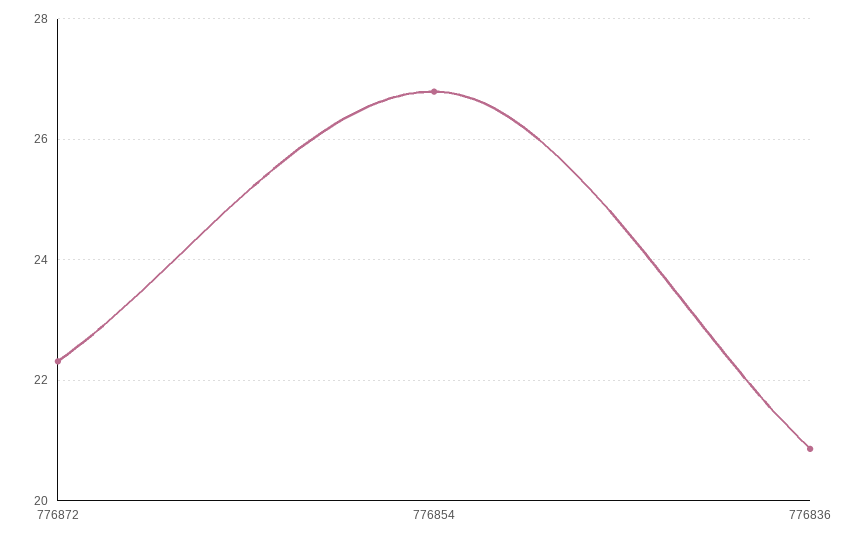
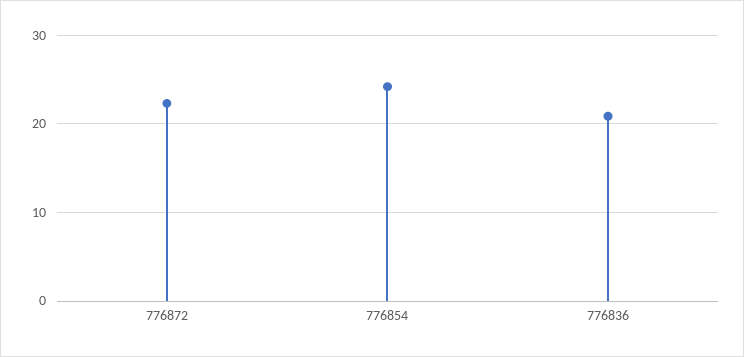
776854: 26.8 -> 24

